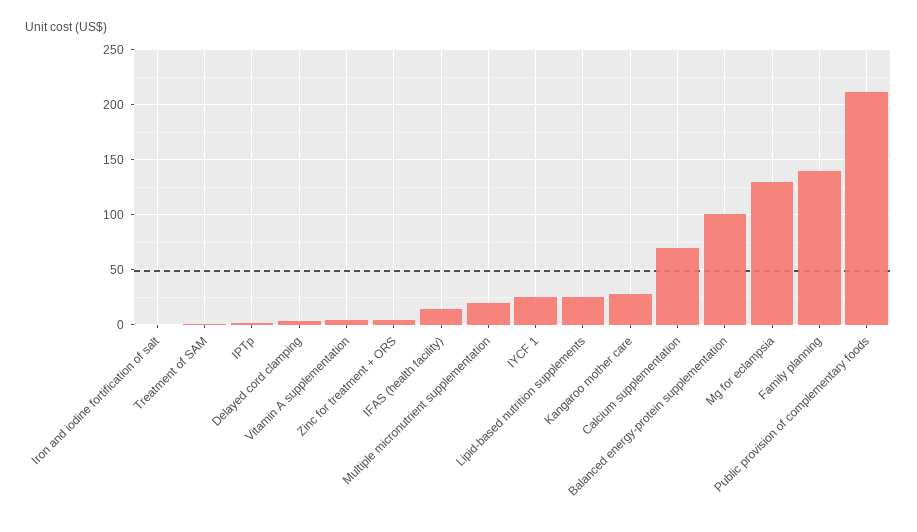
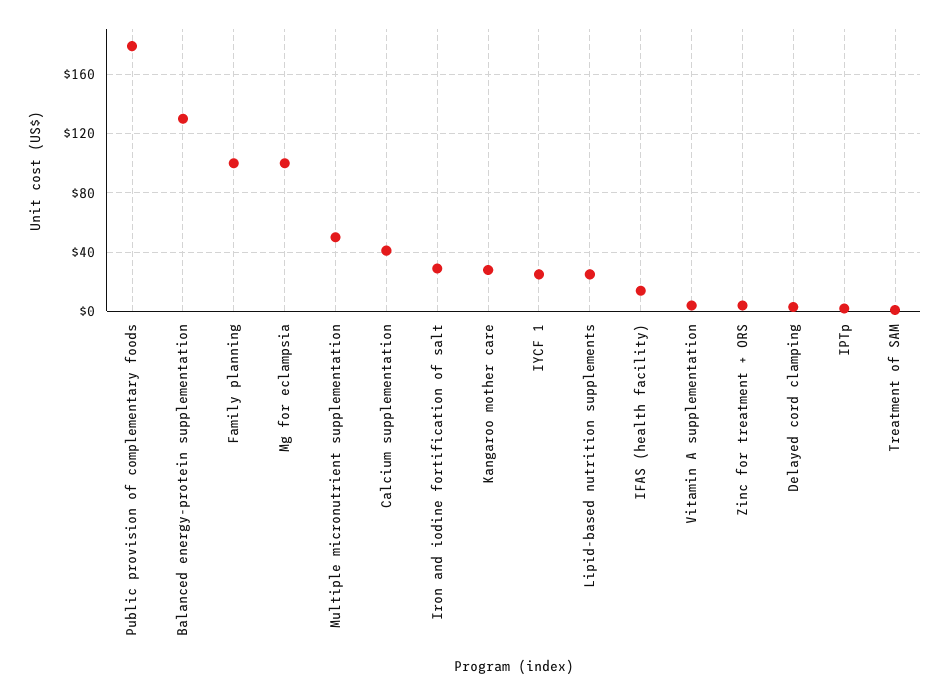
Iron and iodine fortification of salt: 0 -> 30
Multiple micronutrient supplementation: 20 -> 50
Calcium supplementation: 70 -> 40
Balanced energy-protein supplementation: 100 -> 130
Mg for eclampsia: 130 -> 100
Family planning: 140 -> 100
Public provision of complementary foods: 210 -> 180

